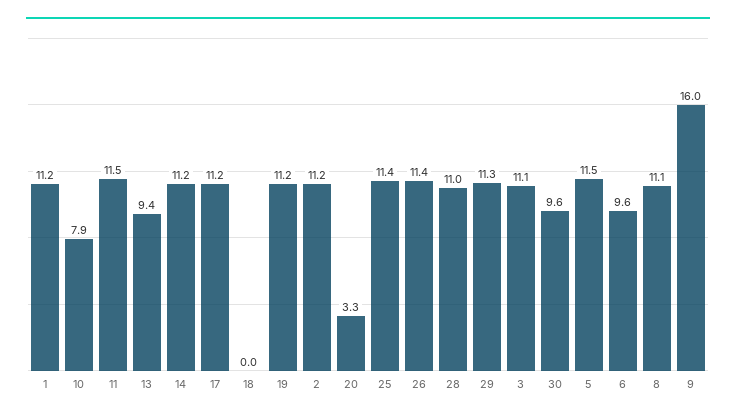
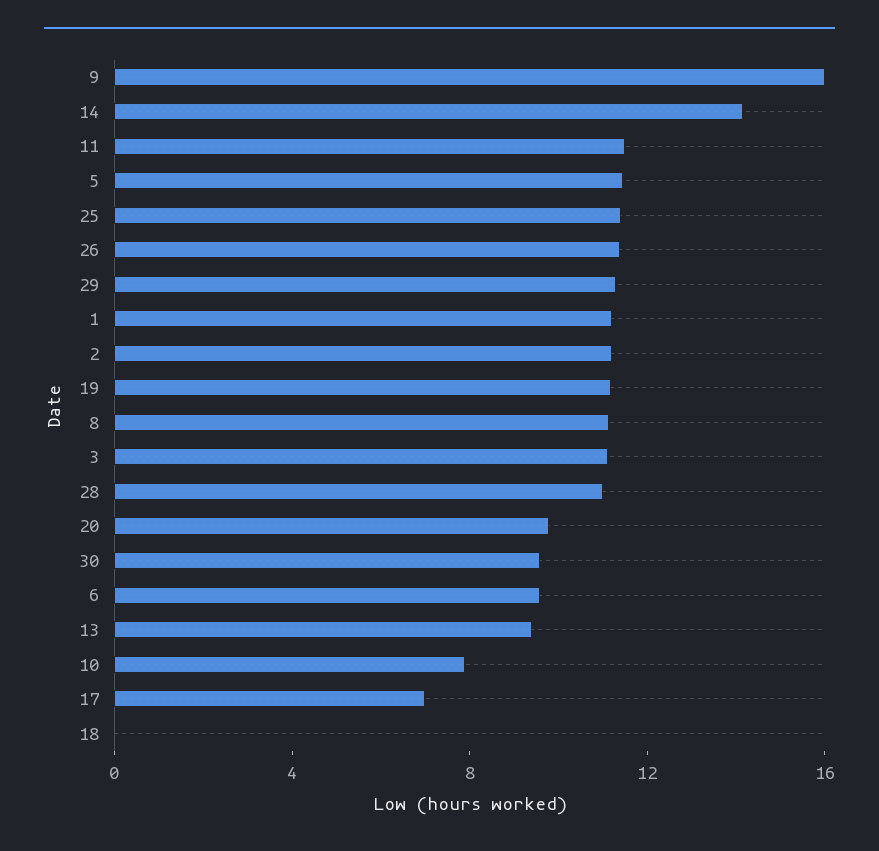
14: 11.2 -> 14
17: 11.2 -> 7
20: 3.3 -> 10

